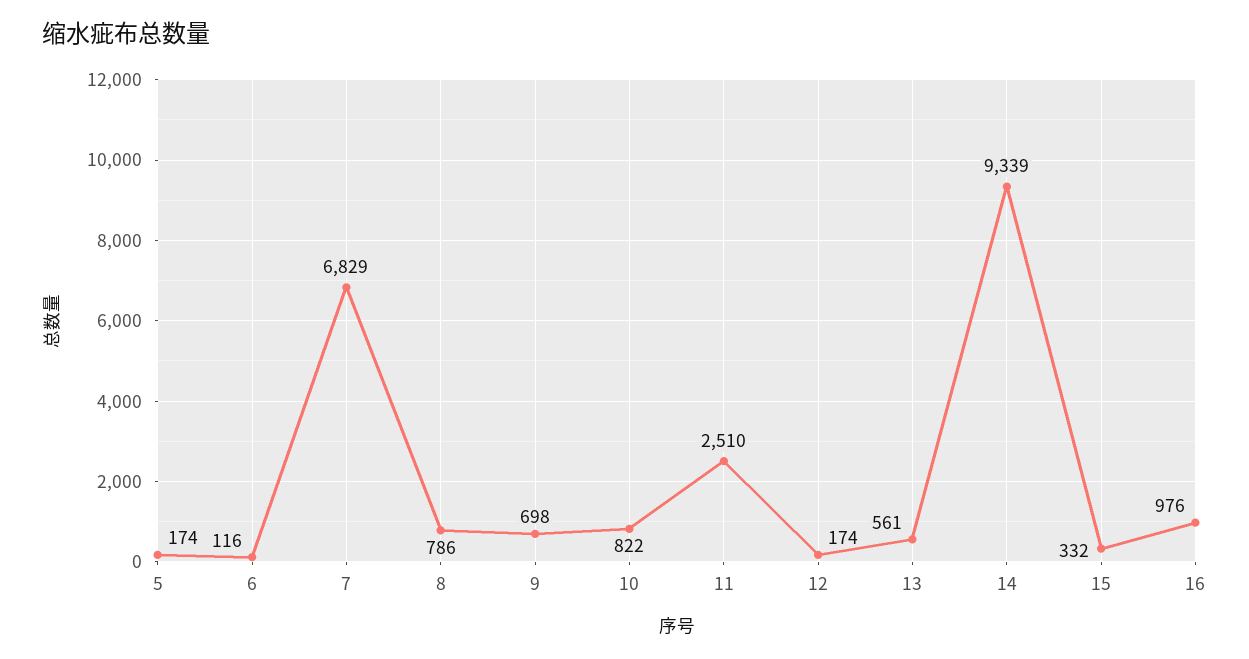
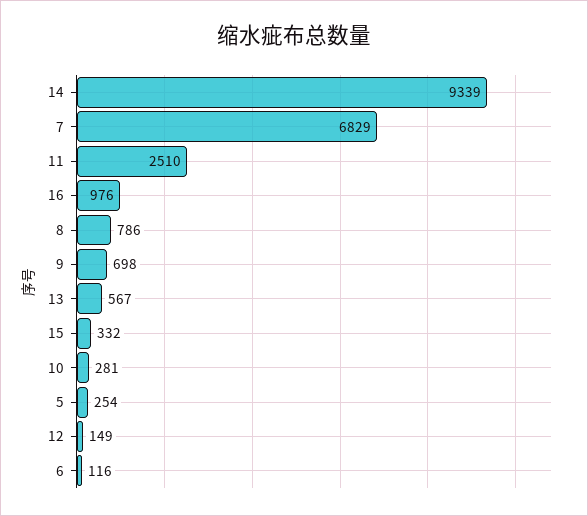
5: 174 -> 254
10: 822 -> 281
12: 174 -> 149
13: 561 -> 567

